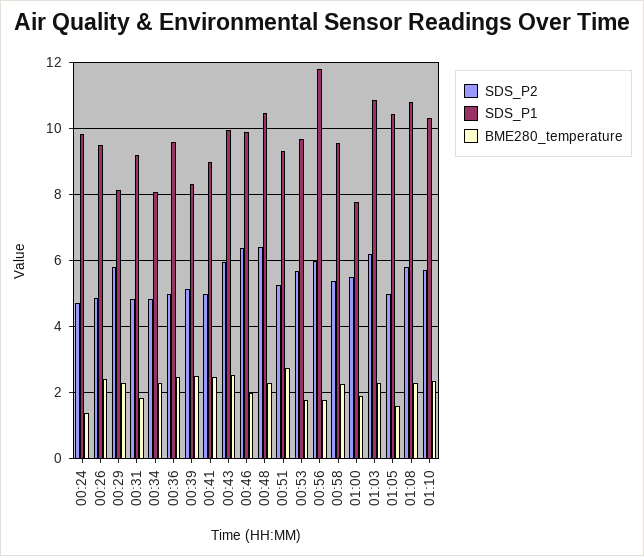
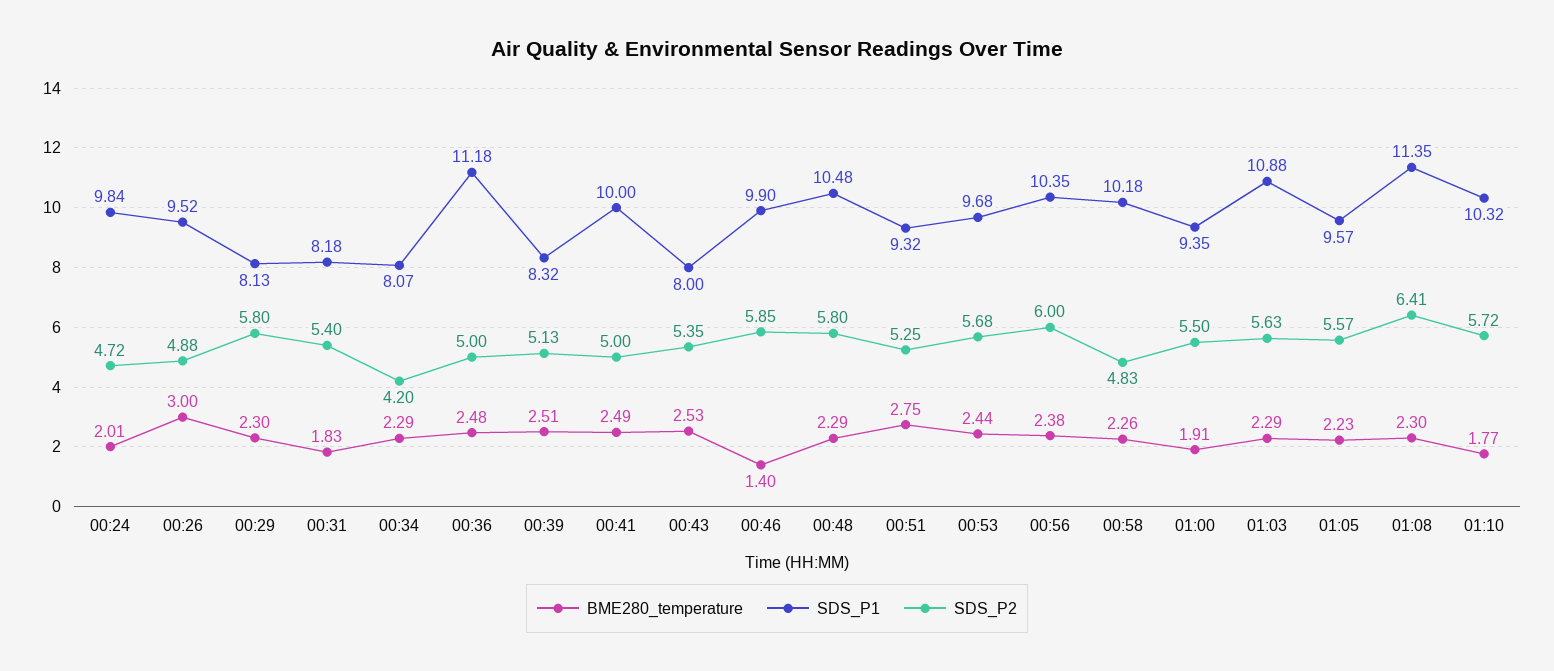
BME280_temperature, 00:24: 1.4 -> 2.01
BME280_temperature, 00:26: 2.4 -> 3
SDS_P2, 00:31: 4.8 -> 5.4
SDS_P1, 00:31: 9.2 -> 8.18
SDS_P2, 00:34: 4.8 -> 4.2
SDS_P1, 00:36: 9.6 -> 11.18
SDS_P1, 00:41: 9 -> 10
SDS_P2, 00:43: 6 -> 5.35
SDS_P1, 00:43: 10 -> 8
SDS_P2, 00:46: 6.4 -> 5.85
BME280_temperature, 00:46: 2 -> 1.4
SDS_P2, 00:48: 6.4 -> 5.8
BME280_temperature, 00:53: 1.8 -> 2.44
SDS_P1, 00:56: 11.8 -> 10.35
BME280_temperature, 00:56: 1.8 -> 2.38
SDS_P2, 00:58: 5.4 -> 4.83
SDS_P1, 00:58: 9.6 -> 10.18
SDS_P1, 01:00: 7.8 -> 9.35
SDS_P2, 01:03: 6.2 -> 5.63
SDS_P2, 01:05: 5 -> 5.57
SDS_P1, 01:05: 10.4 -> 9.57
BME280_temperature, 01:05: 1.6 -> 2.23
SDS_P2, 01:08: 5.8 -> 6.41
SDS_P1, 01:08: 10.8 -> 11.35
BME280_temperature, 01:10: 2.4 -> 1.77

